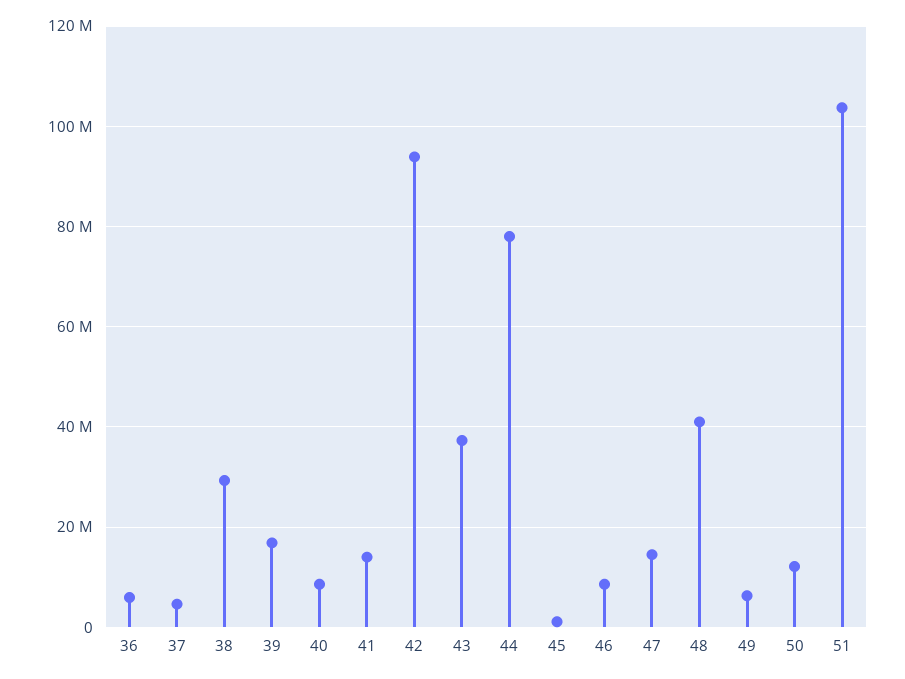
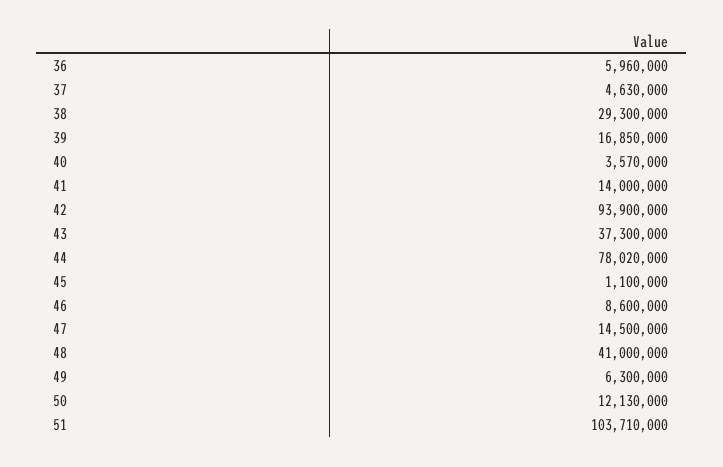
40: 8000000 -> 3570000

